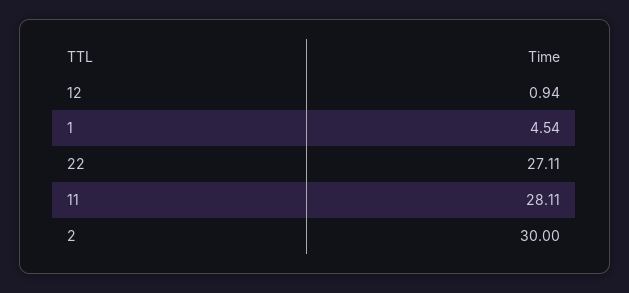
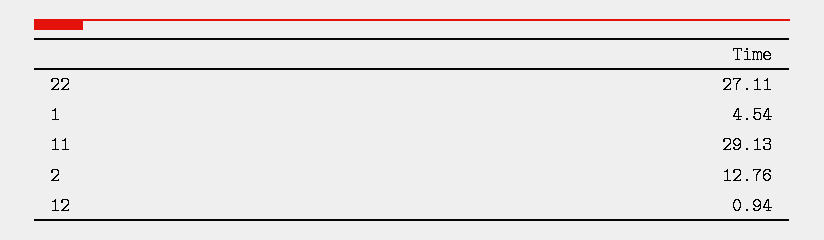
11: 28.11 -> 29.13
2: 30 -> 12.76

